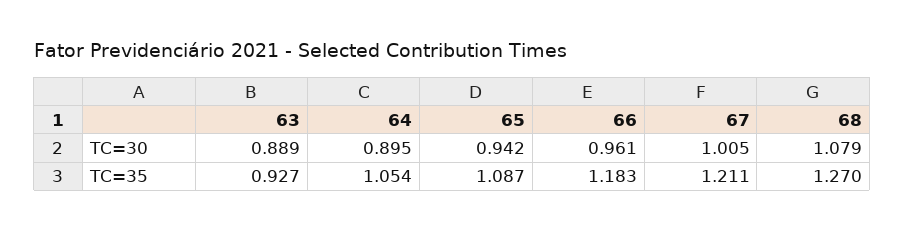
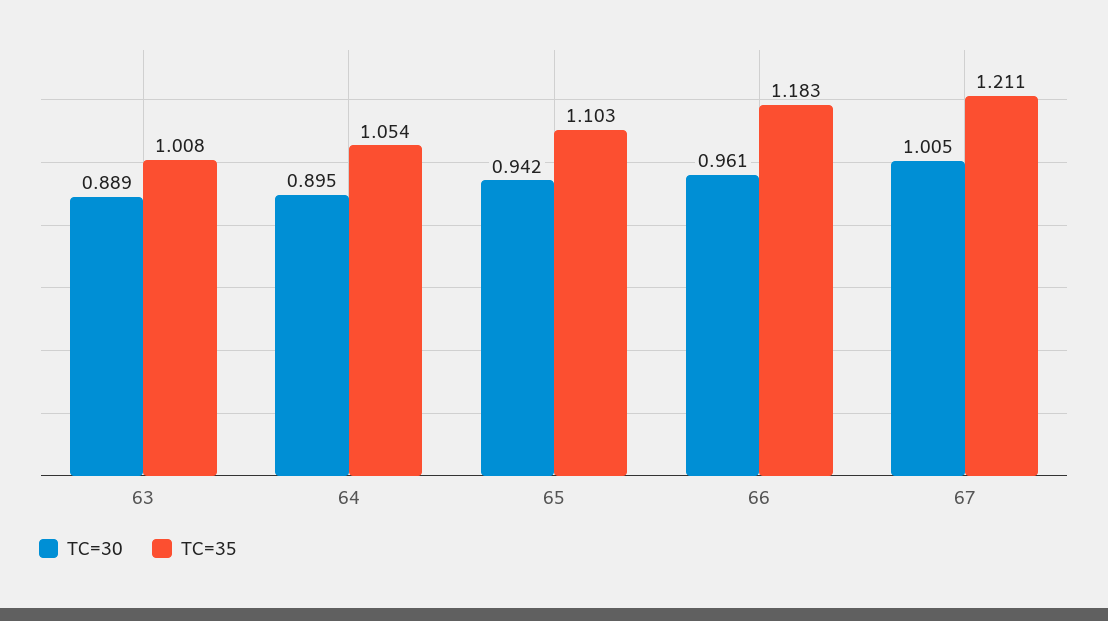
TC=30, 68: 1.079 -> none
TC=35, 63: 0.927 -> 1.008
TC=35, 65: 1.087 -> 1.103
TC=35, 68: 1.27 -> none

